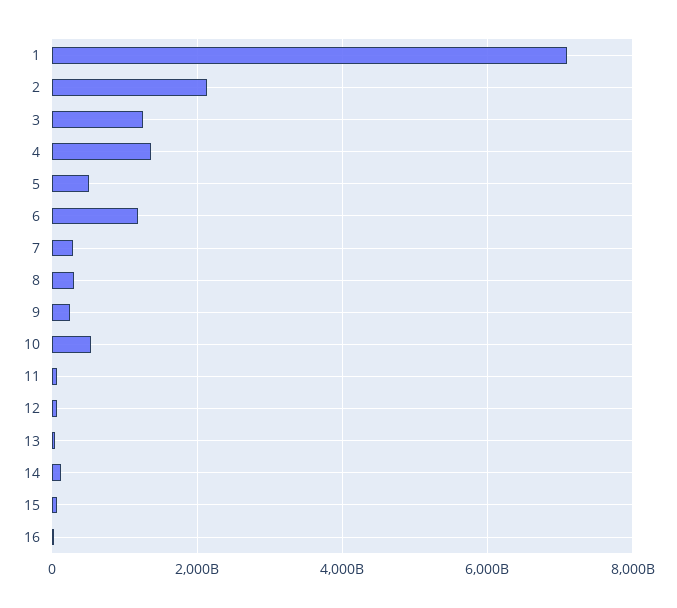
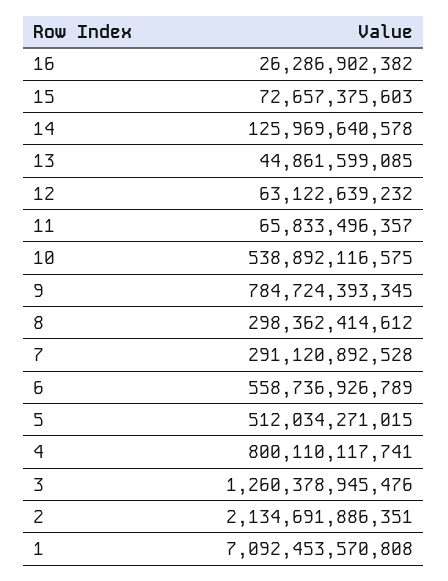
4: 1400000000000 -> 800110117741
6: 1200000000000 -> 558736926789
9: 200000000000 -> 784724393345

